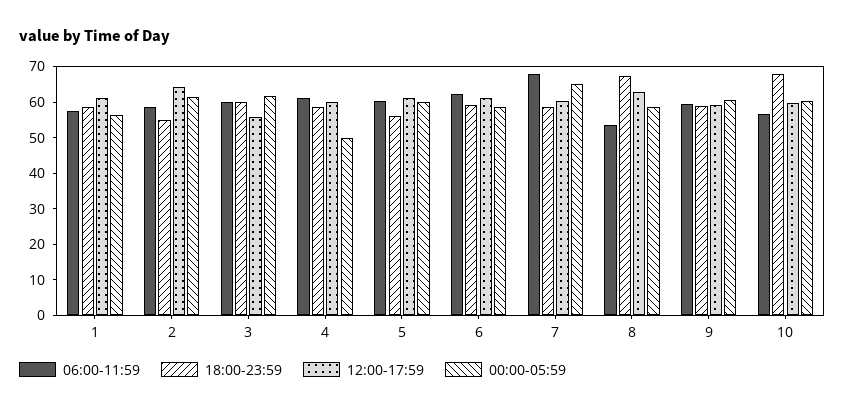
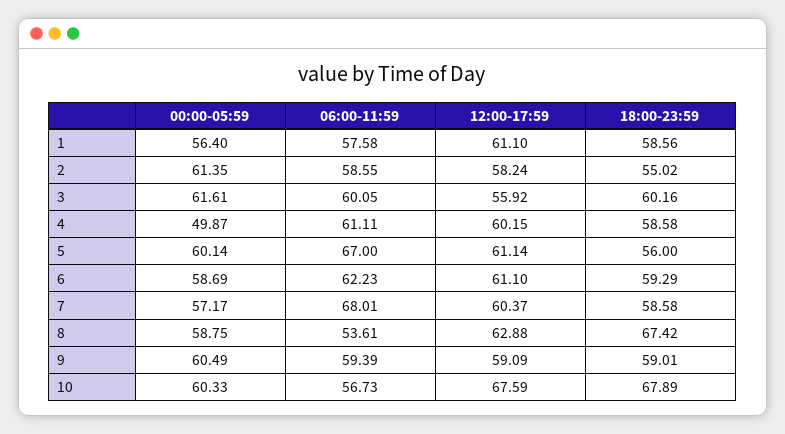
12:00-17:59, 2: 65 -> 58.24
06:00-11:59, 5: 60 -> 67
00:00-05:59, 7: 65 -> 57.17
12:00-17:59, 10: 60 -> 67.59

